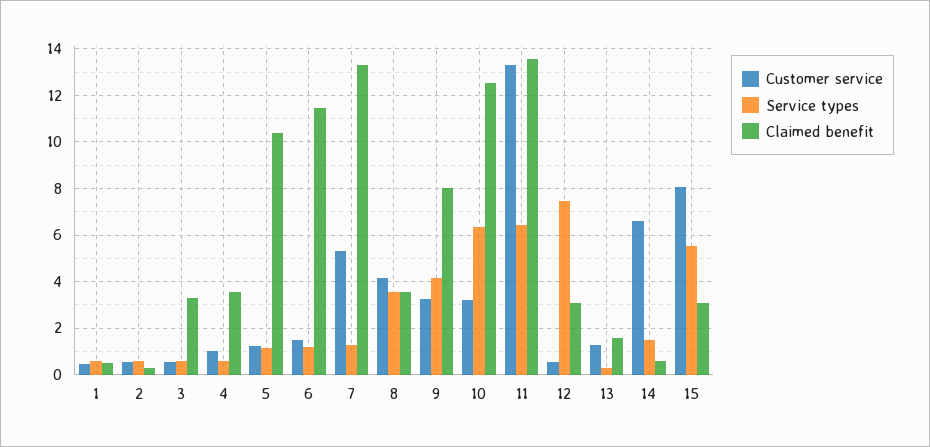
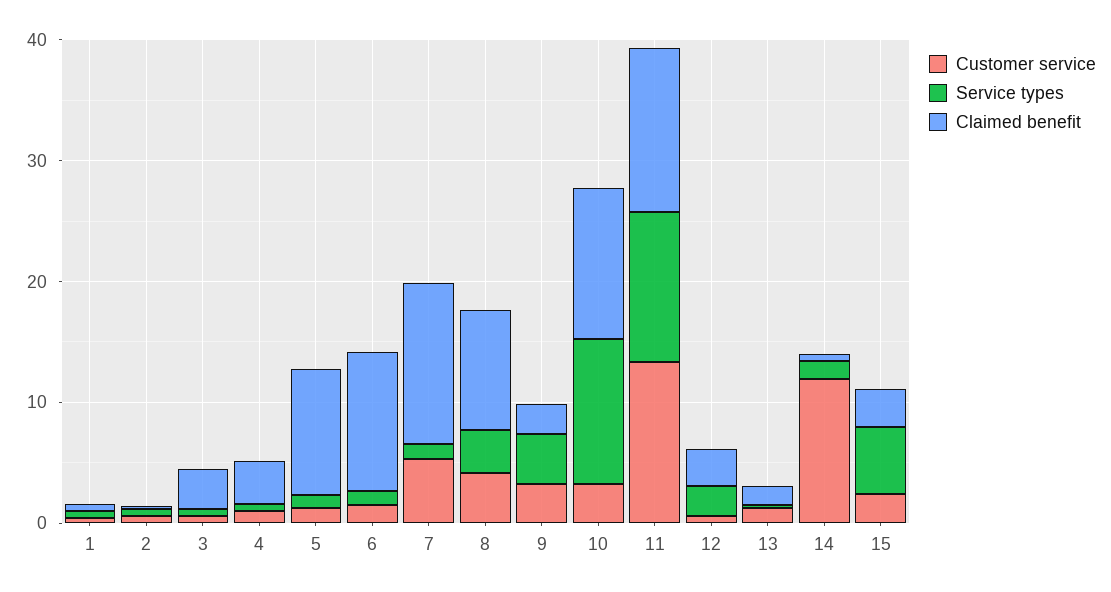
Claimed benefit, 8: 3.5 -> 10
Claimed benefit, 9: 8 -> 2
Service types, 10: 6.5 -> 12
Service types, 11: 6.5 -> 12
Service types, 12: 7.5 -> 2
Customer service, 14: 6.5 -> 12
Customer service, 15: 8 -> 2

